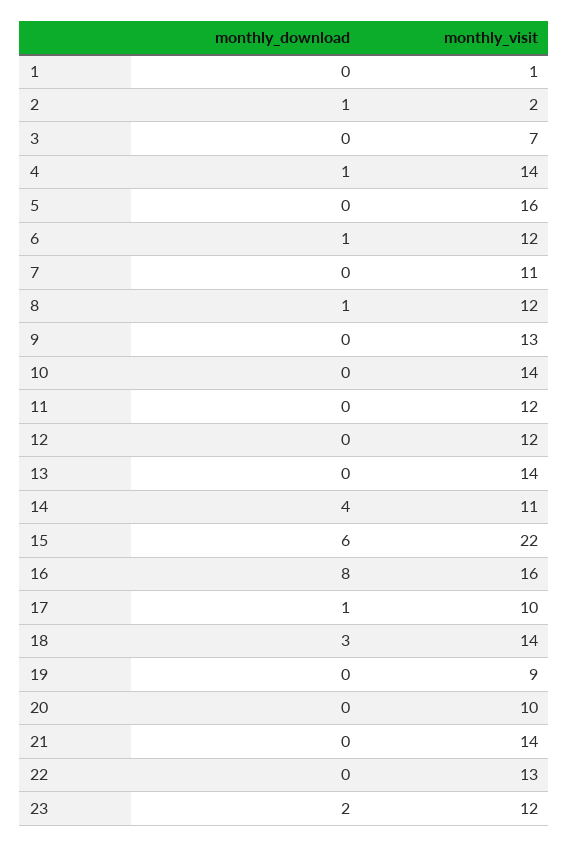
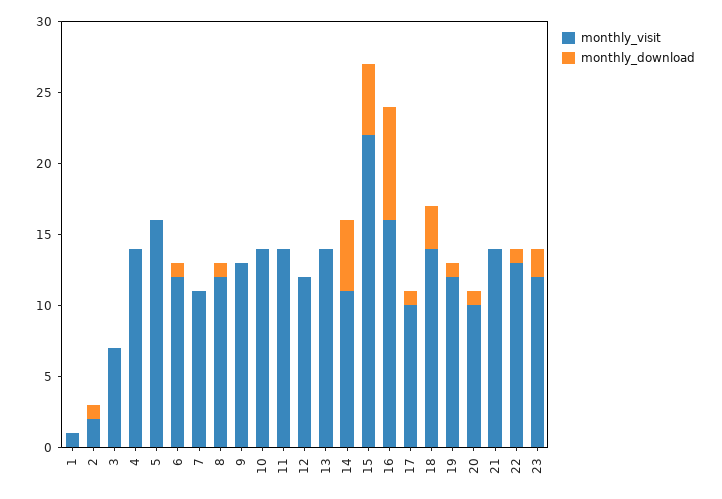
monthly_download, 4: 1 -> 0
monthly_visit, 11: 12 -> 14
monthly_download, 14: 4 -> 5
monthly_download, 15: 6 -> 5
monthly_download, 19: 0 -> 1
monthly_visit, 19: 9 -> 12
monthly_download, 20: 0 -> 1
monthly_download, 22: 0 -> 1

